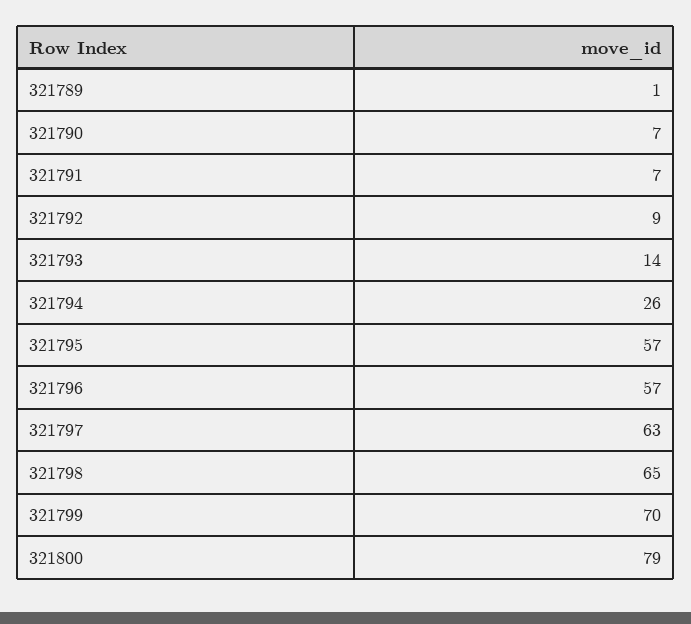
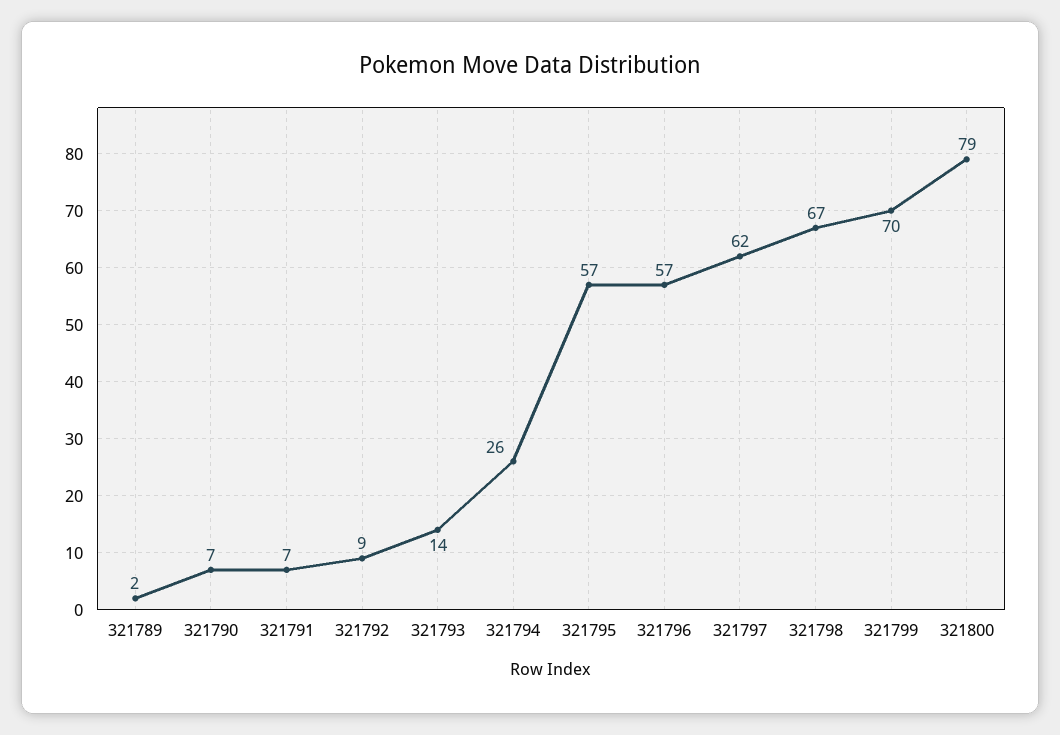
321789: 1 -> 2
321797: 63 -> 62
321798: 65 -> 67

